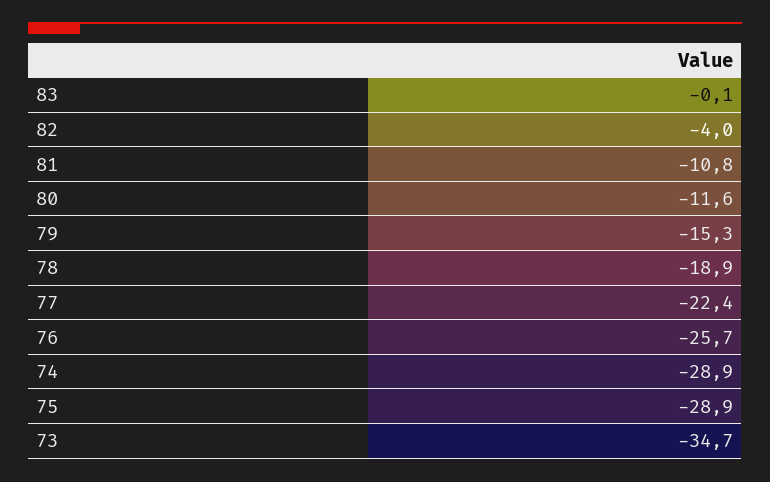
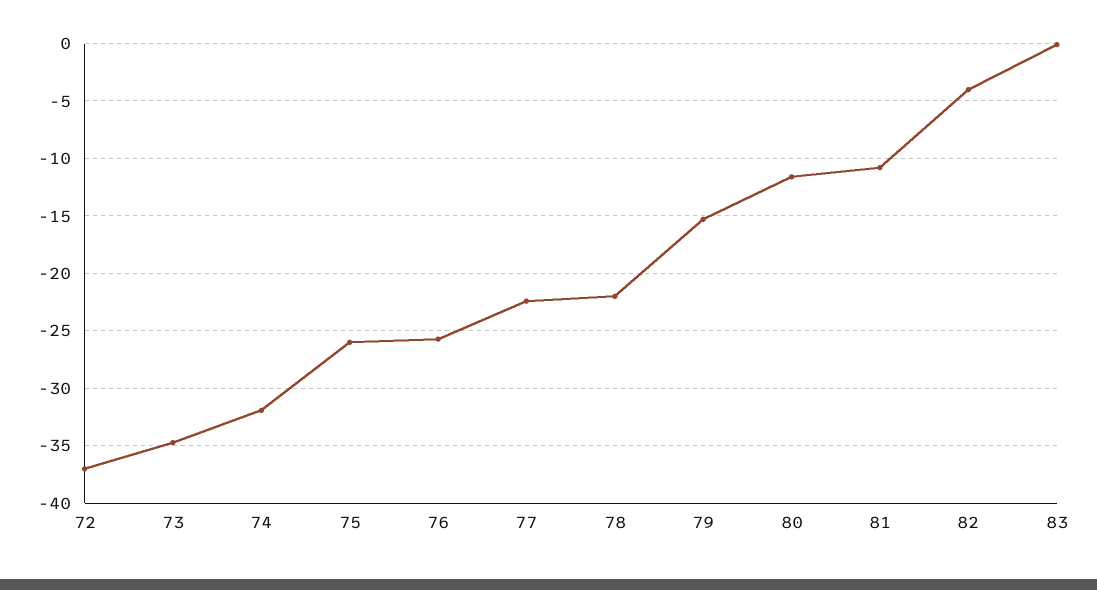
78: -18.9 -> -22
74: -28.9 -> -32
75: -28.9 -> -26
72: none -> -37

